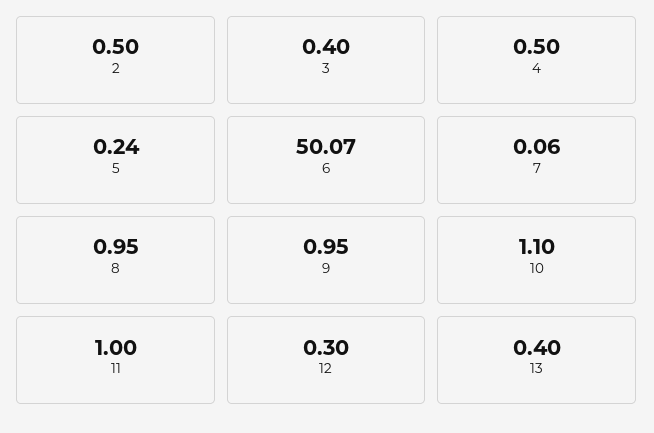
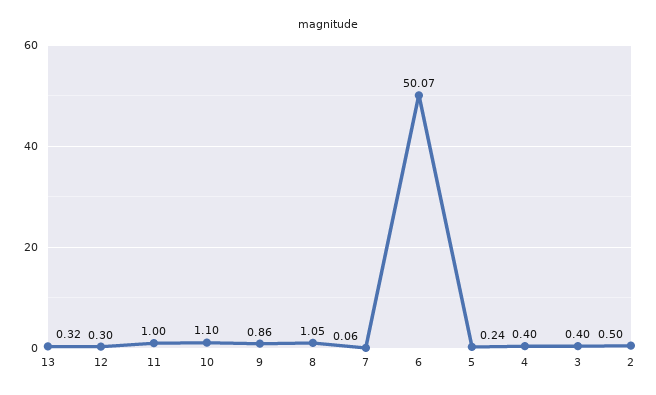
4: 0.5 -> 0.4
8: 0.95 -> 1.05
9: 0.95 -> 0.86
13: 0.4 -> 0.32

